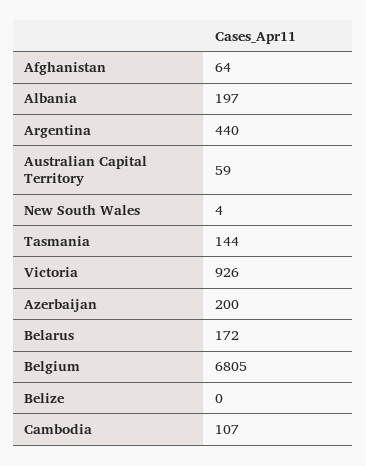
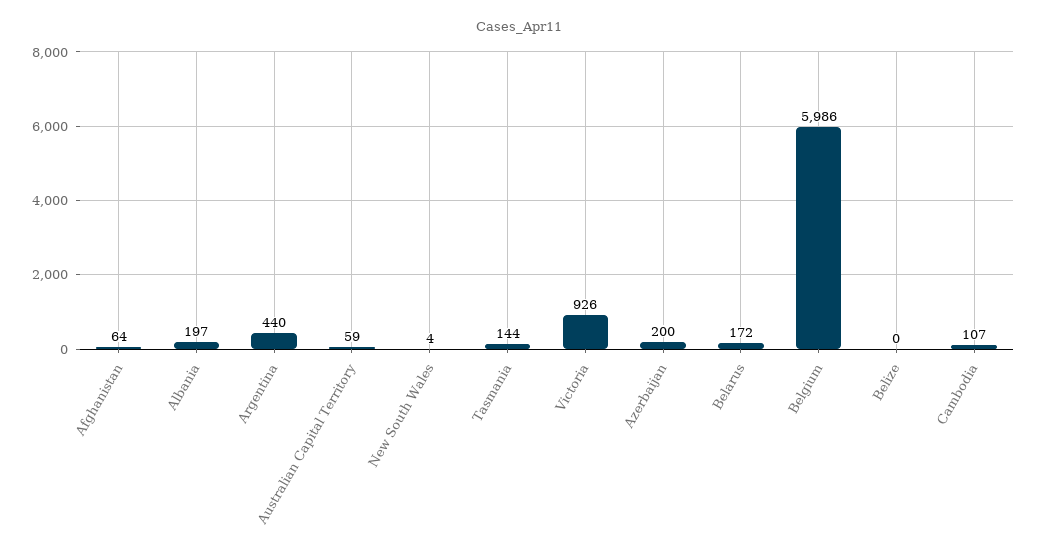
Belgium: 6805 -> 5986

